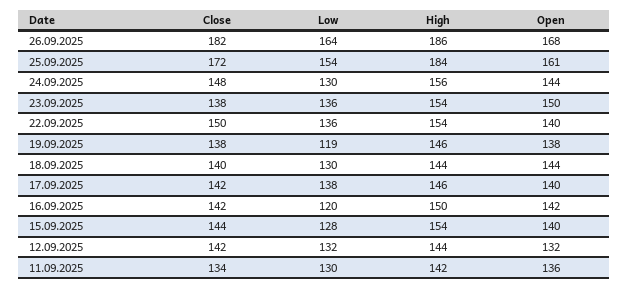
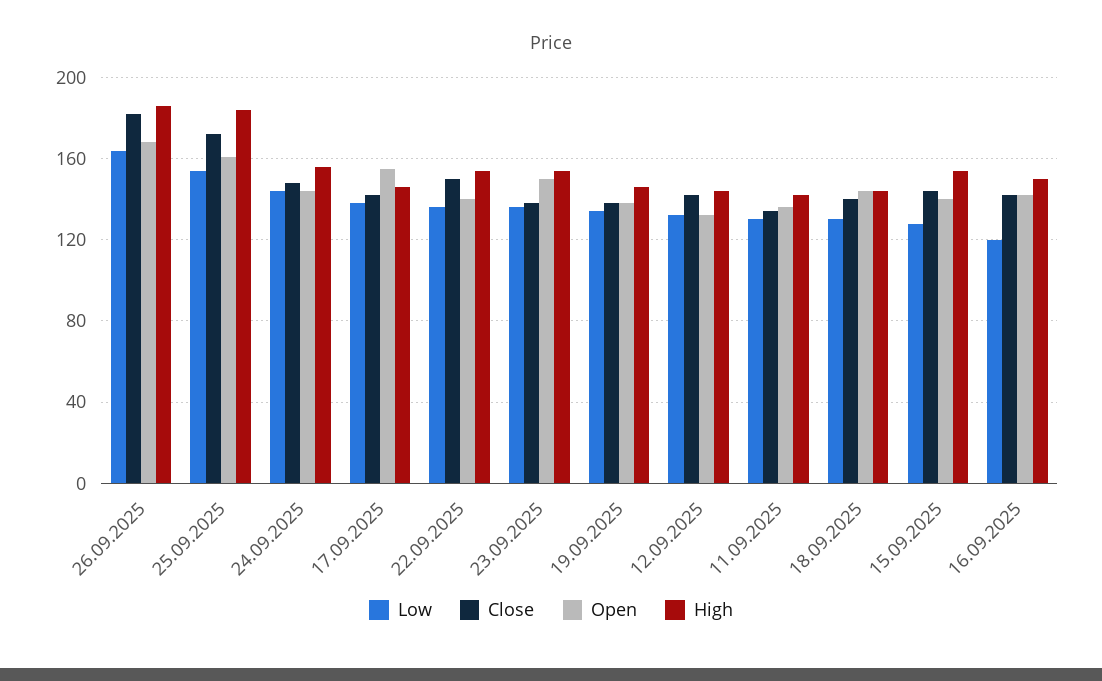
Low, 24.09.2025: 130 -> 145
Low, 19.09.2025: 119 -> 135
Open, 17.09.2025: 140 -> 155

